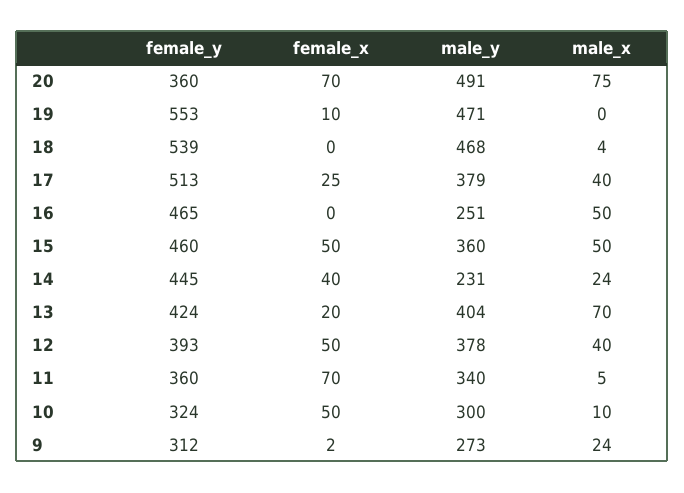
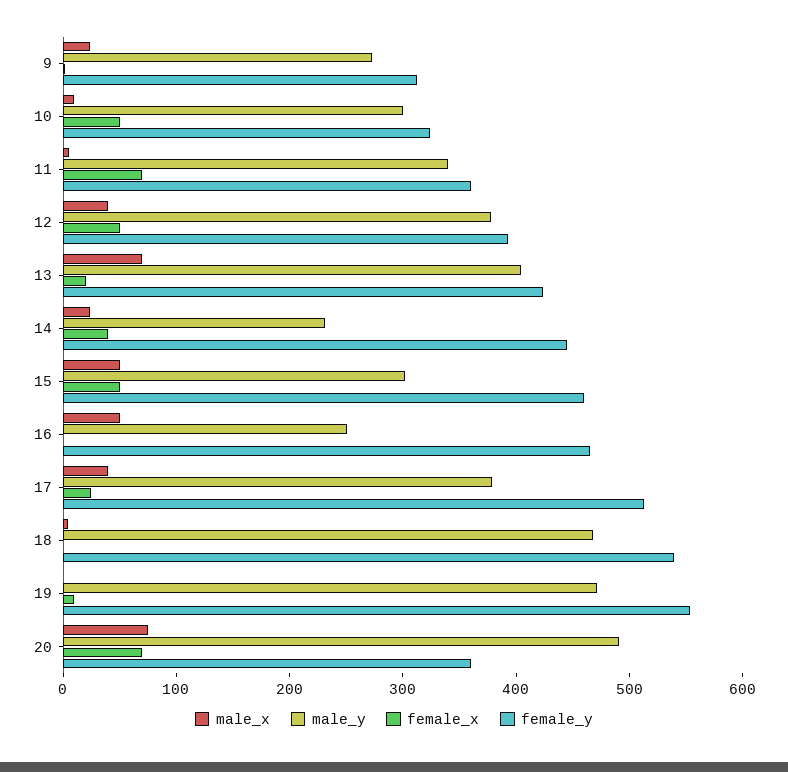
male_y, 15: 360 -> 300

